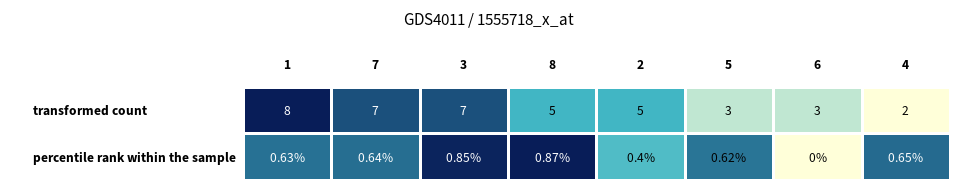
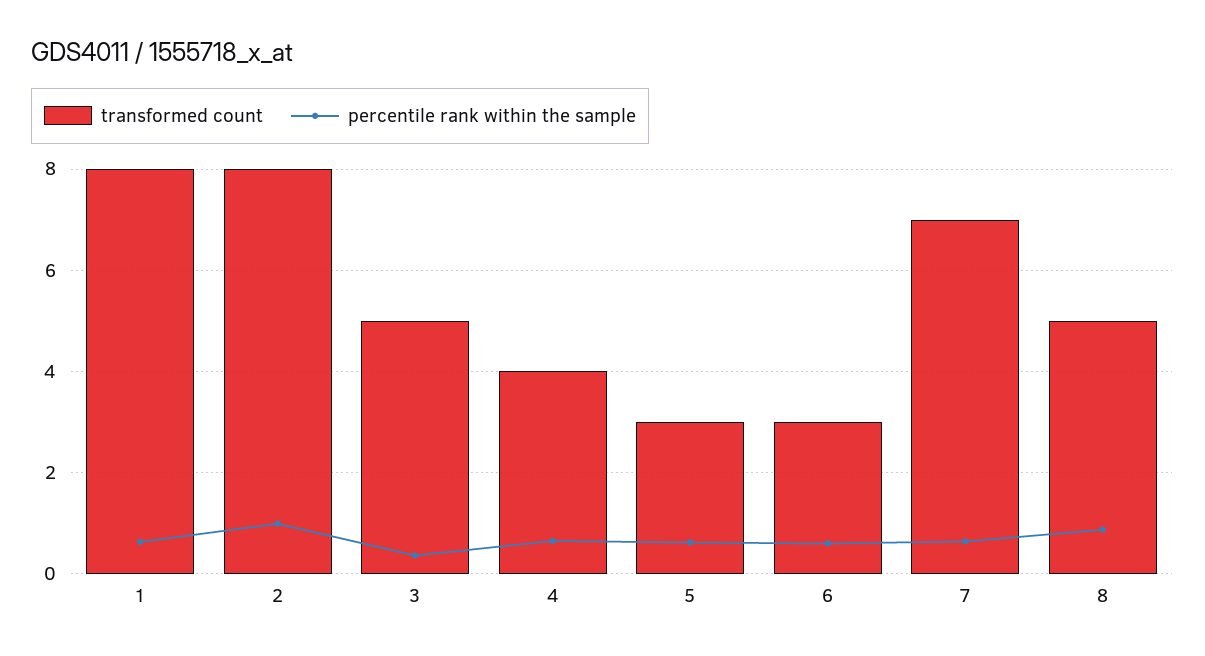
transformed count, 3: 7 -> 5
transformed count, 2: 5 -> 8
transformed count, 4: 2 -> 4
percentile rank within the sample, 3: 0.85 -> 0.4
percentile rank within the sample, 2: 0.4 -> 1
percentile rank within the sample, 6: 0 -> 0.6

